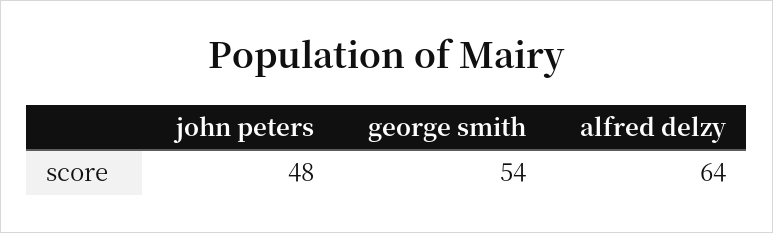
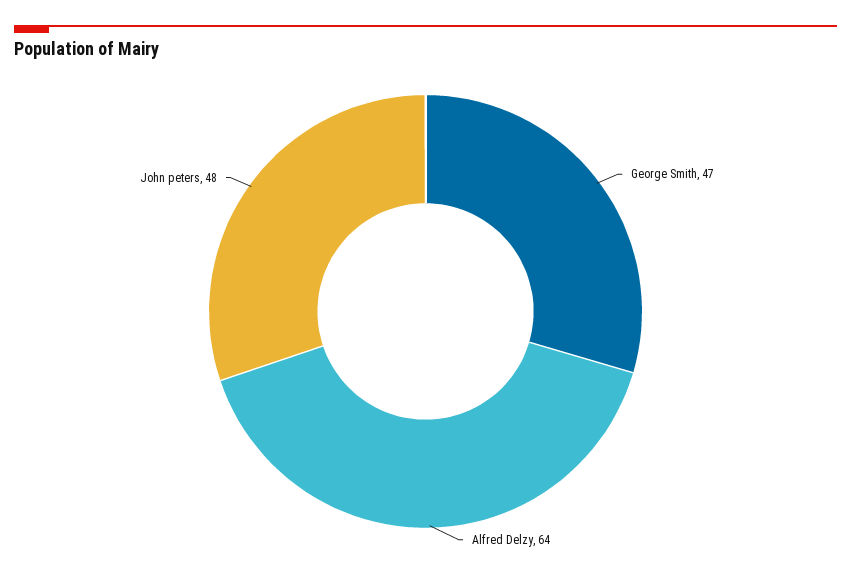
george smith: 54 -> 47

